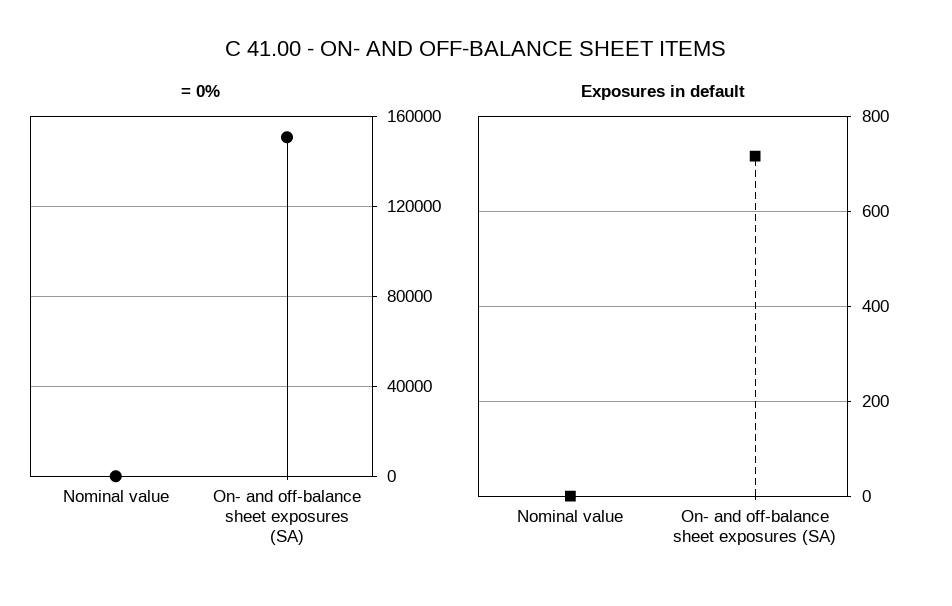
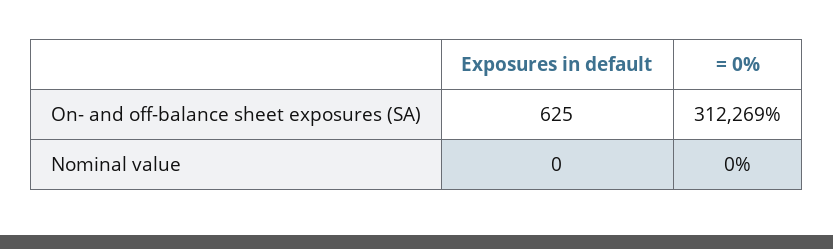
= 0%, On- and off-balance sheet exposures (SA): 150000 -> 312269
Exposures in default, On- and off-balance sheet exposures (SA): 720 -> 625

